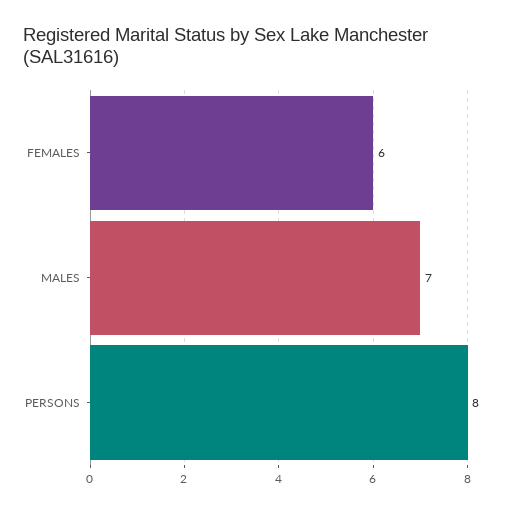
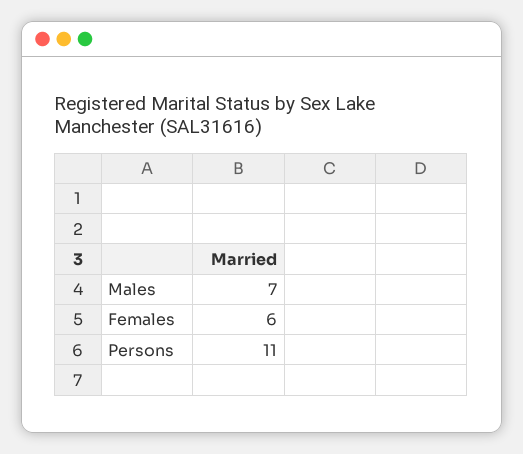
PERSONS: 8 -> 11

